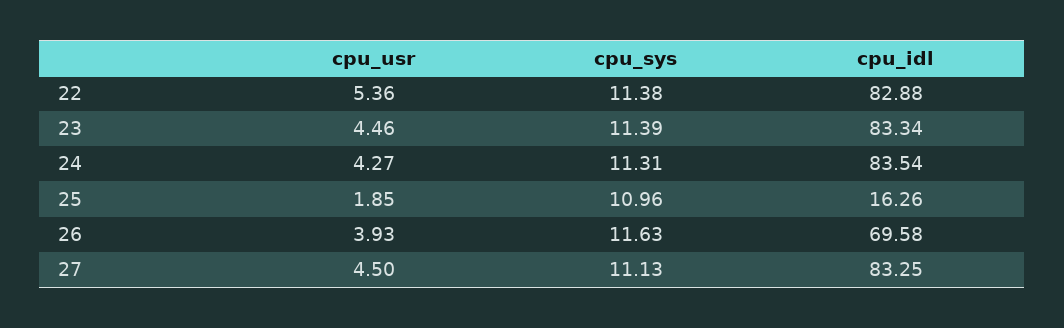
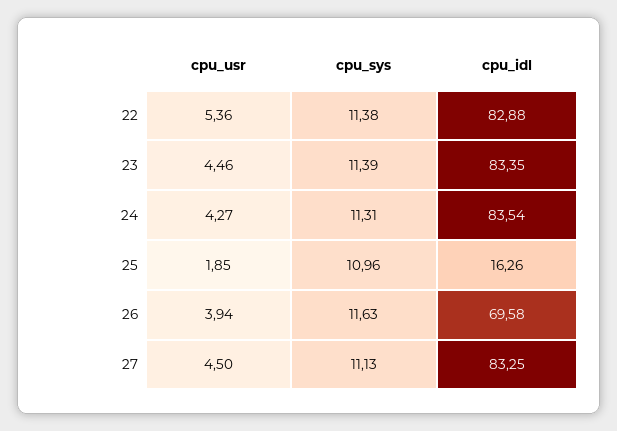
cpu_idl, 23: 83.34 -> 83.35
cpu_usr, 26: 3.93 -> 3.94

